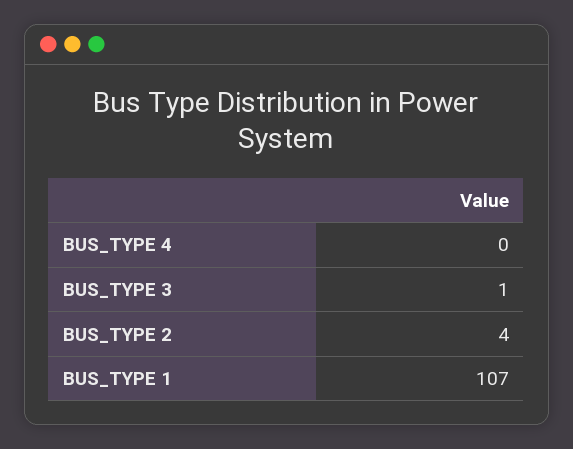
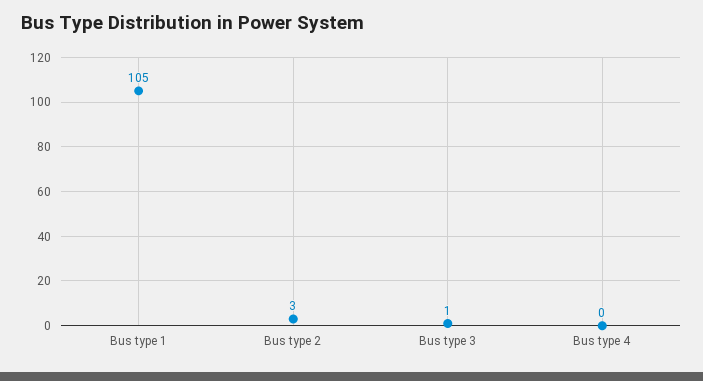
BUS_TYPE 2: 4 -> 3
BUS_TYPE 1: 107 -> 105

